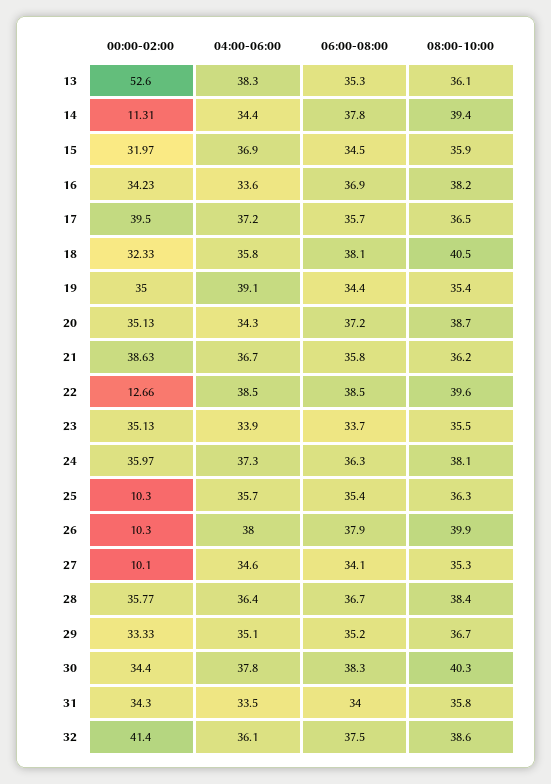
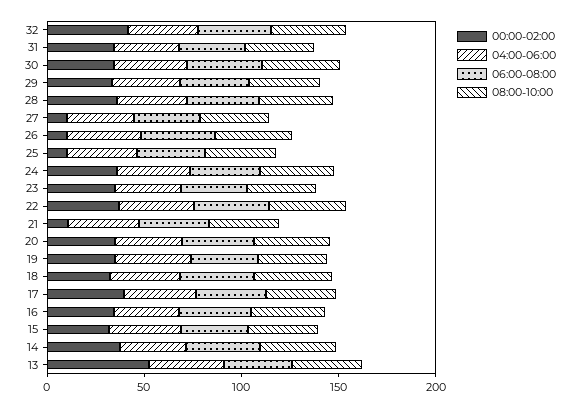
00:00-02:00, 14: 11.31 -> 40
00:00-02:00, 21: 38.63 -> 10
00:00-02:00, 22: 12.66 -> 40

